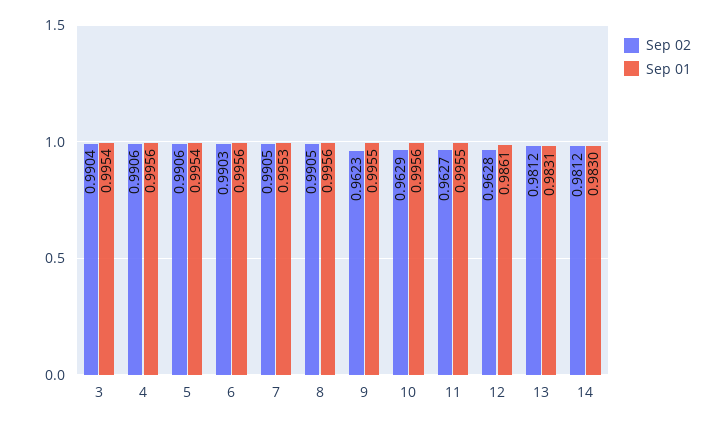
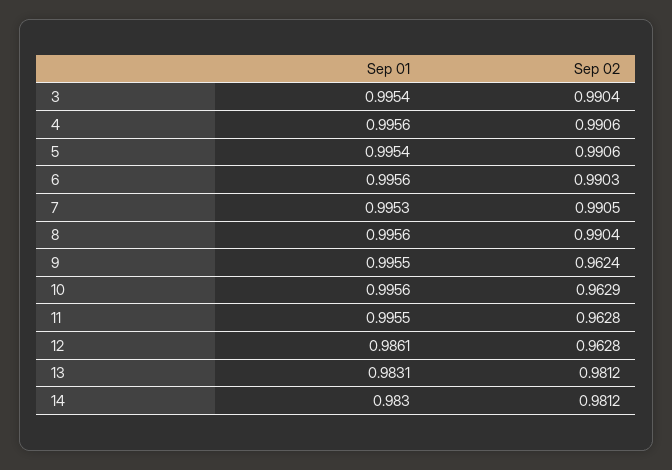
Sep 02, 8: 0.9905 -> 0.9904
Sep 02, 9: 0.9623 -> 0.9624
Sep 02, 11: 0.9627 -> 0.9628

